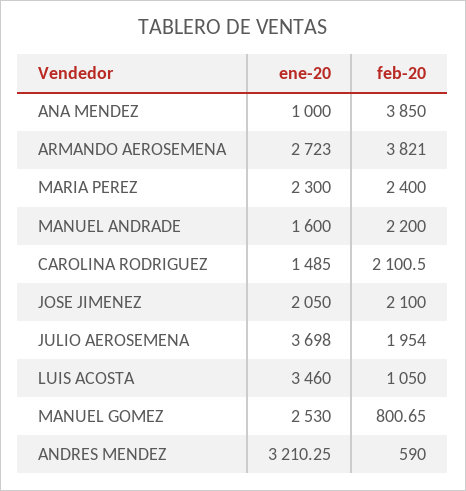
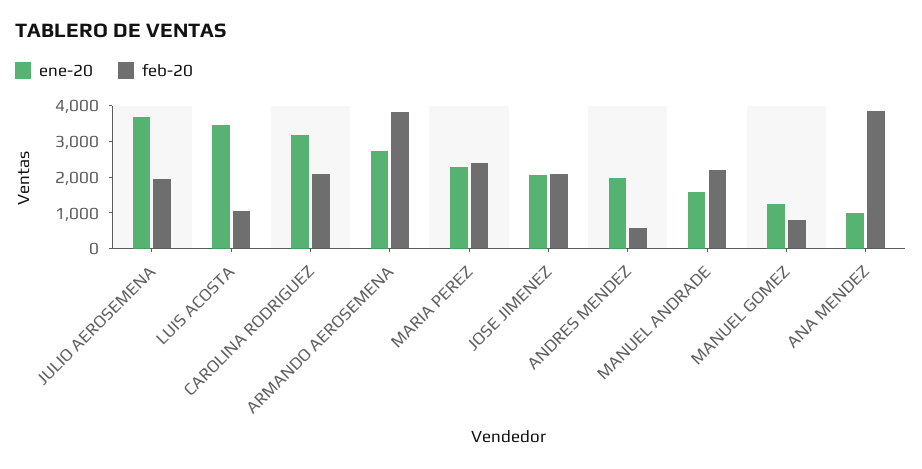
ene-20, CAROLINA RODRIGUEZ: 1485 -> 3250
ene-20, MANUEL GOMEZ: 2530 -> 1250
ene-20, ANDRES MENDEZ: 3210.25 -> 2000

